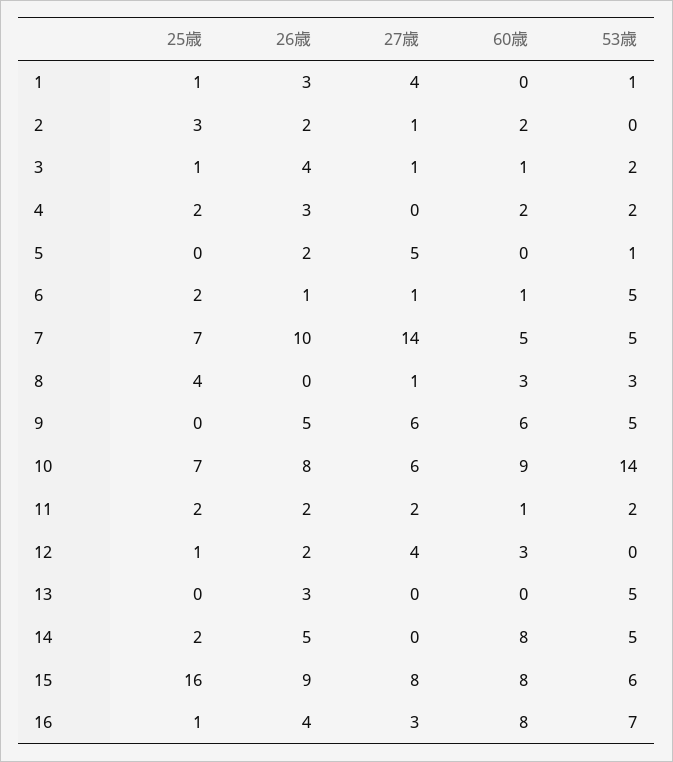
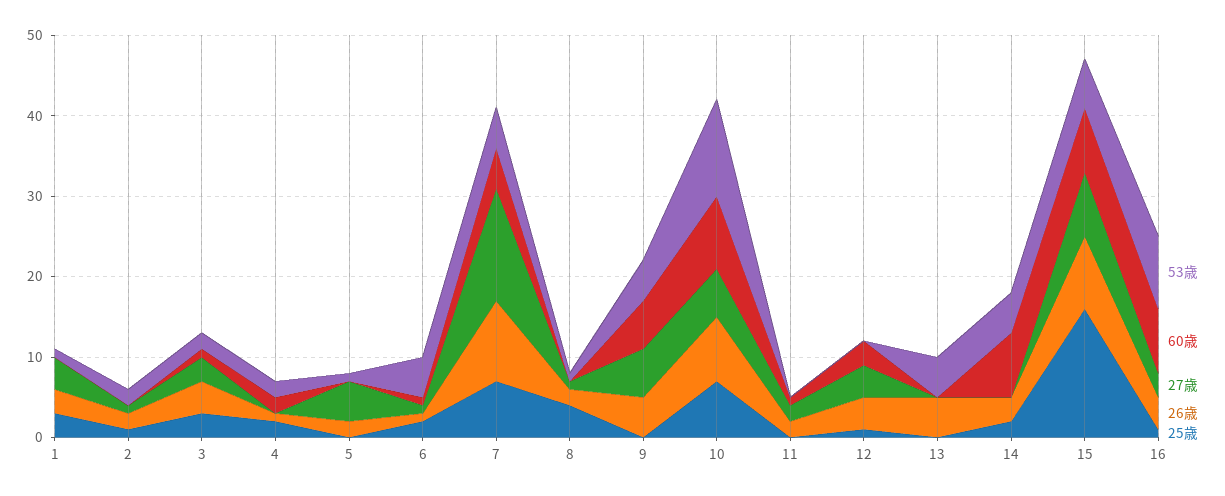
25歳, 1: 1 -> 3
25歳, 2: 3 -> 1
60歳, 2: 2 -> 0
53歳, 2: 0 -> 2
25歳, 3: 1 -> 3
27歳, 3: 1 -> 3
26歳, 4: 3 -> 1
26歳, 8: 0 -> 2
60歳, 8: 3 -> 0
53歳, 8: 3 -> 1
53歳, 10: 14 -> 12
25歳, 11: 2 -> 0
53歳, 11: 2 -> 0
26歳, 12: 2 -> 4
26歳, 13: 3 -> 5
26歳, 14: 5 -> 3
53歳, 16: 7 -> 9

